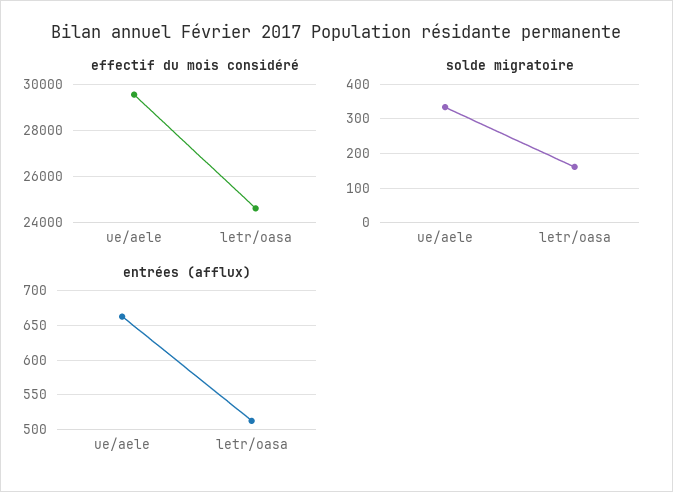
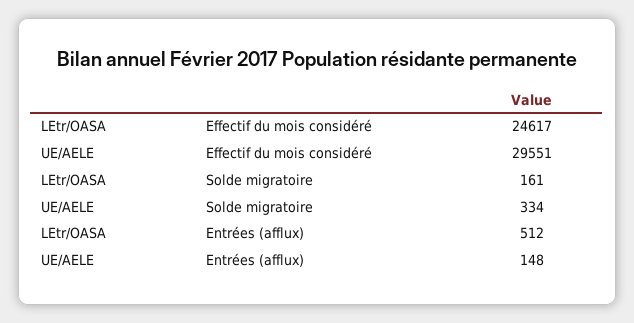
entrées (afflux), ue/aele: 660 -> 148

